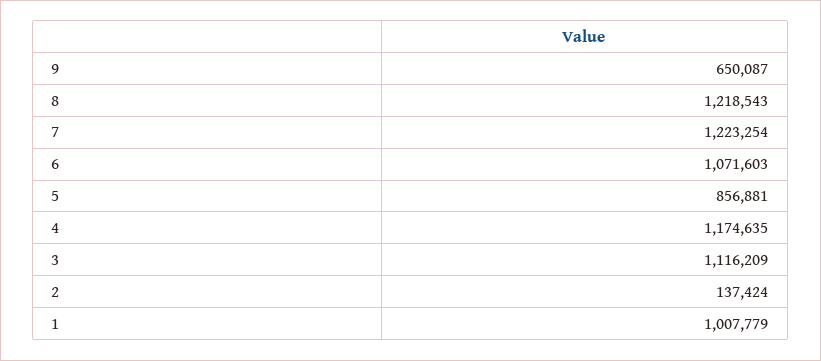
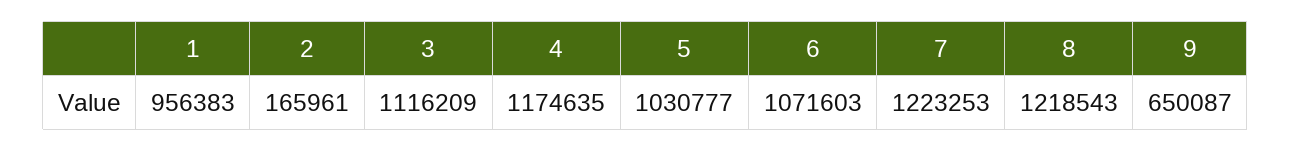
7: 1223254 -> 1223253
5: 856881 -> 1030777
2: 137424 -> 165961
1: 1007779 -> 956383

